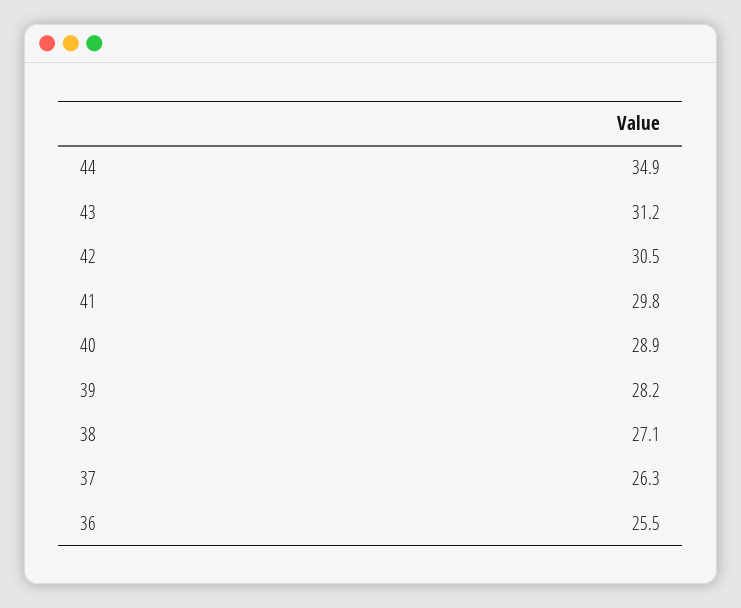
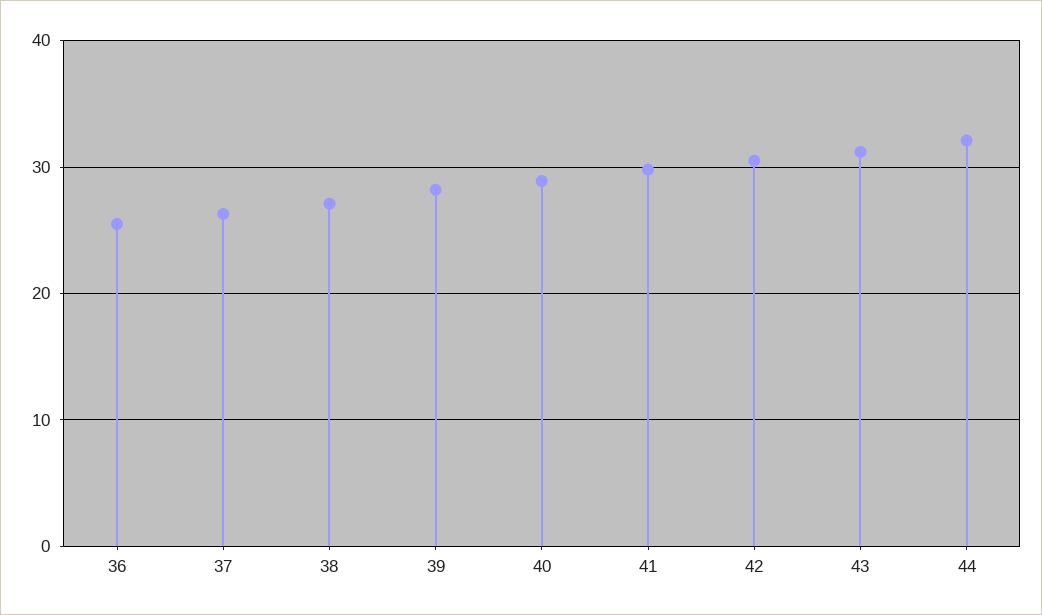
44: 34.9 -> 32

